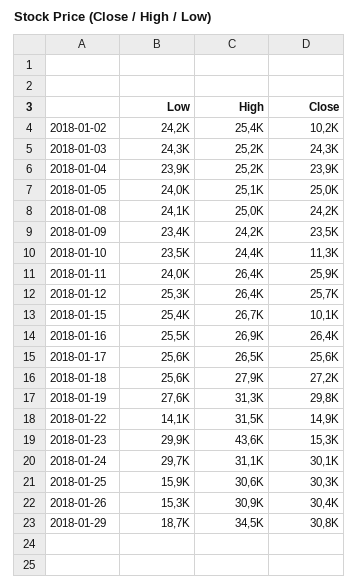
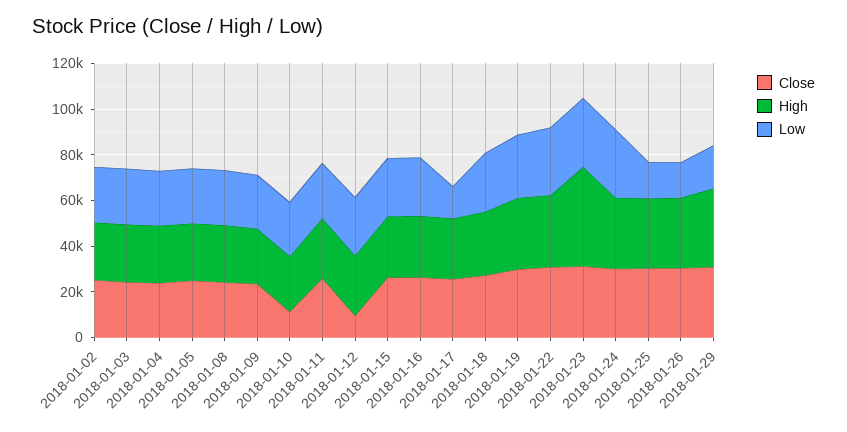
Close, 2018-01-02: 10200 -> 25000
Close, 2018-01-12: 25700 -> 10000
Close, 2018-01-15: 10100 -> 25000
Low, 2018-01-17: 25600 -> 15000
Low, 2018-01-22: 14100 -> 30000
Close, 2018-01-22: 14900 -> 30000
Close, 2018-01-23: 15300 -> 30000

